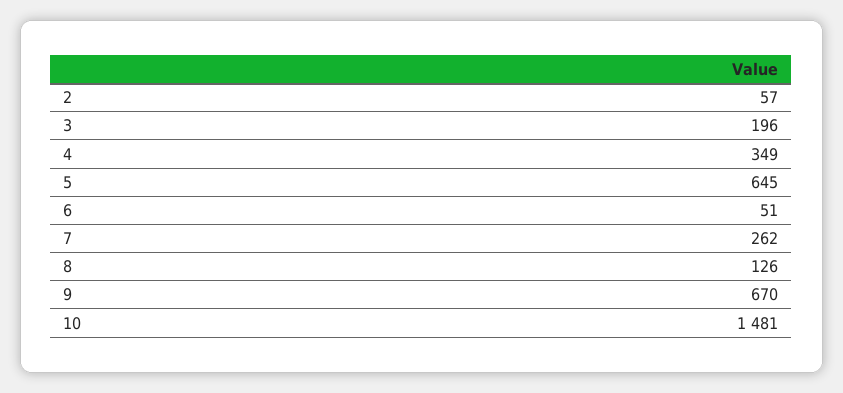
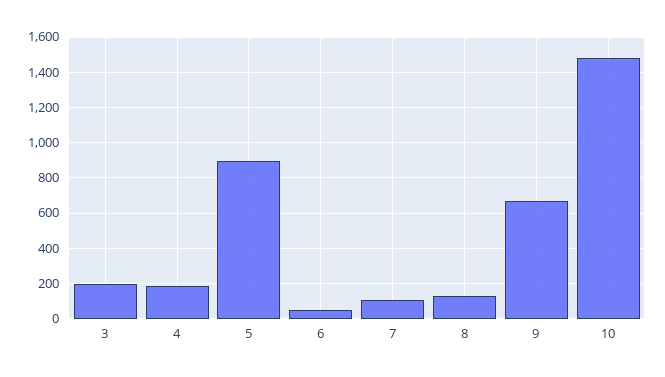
2: 57 -> none
4: 349 -> 200
5: 645 -> 900
7: 262 -> 100

